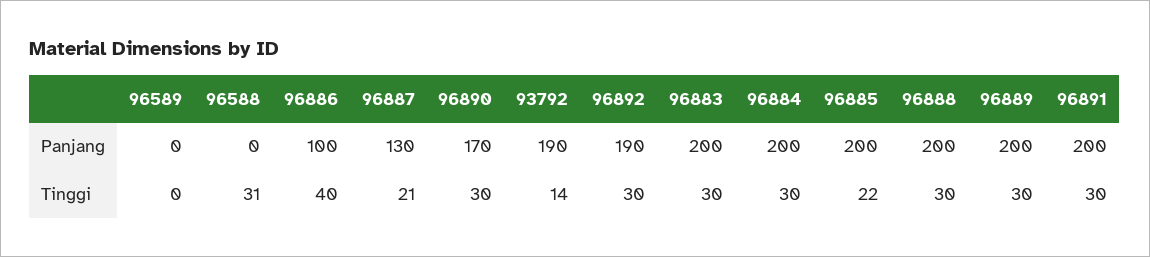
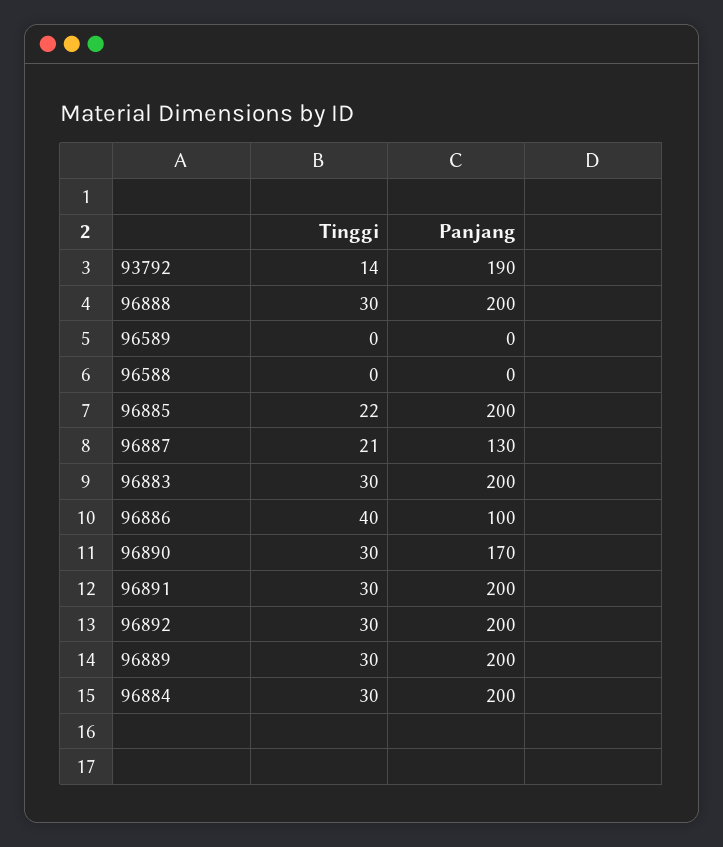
96892, Panjang: 190 -> 200
96588, Tinggi: 31 -> 0

